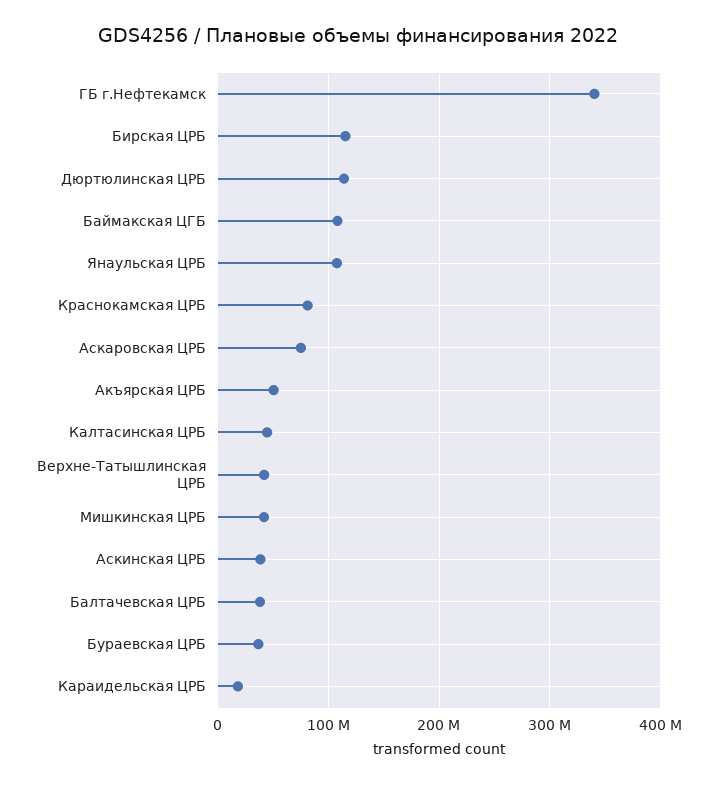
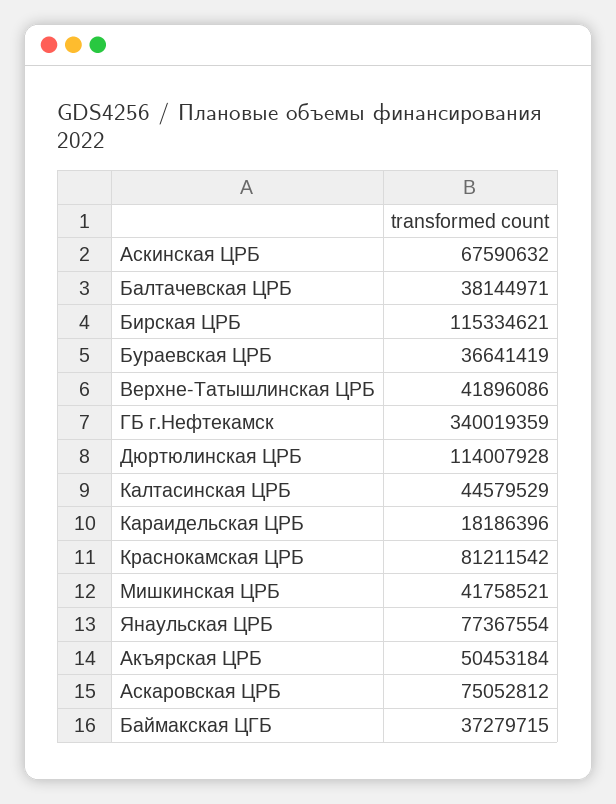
Баймакская ЦГБ: 110000000 -> 37279715
Янаульская ЦРБ: 110000000 -> 77367554
Аскинская ЦРБ: 40000000 -> 67590632

